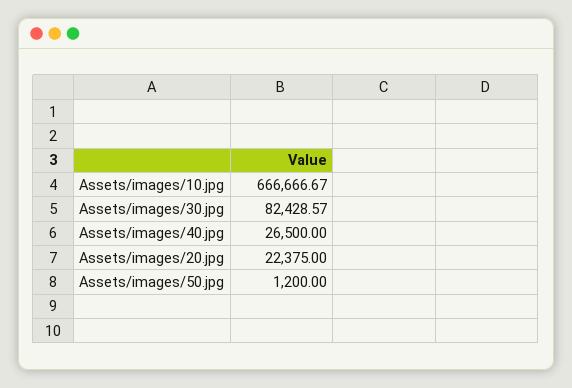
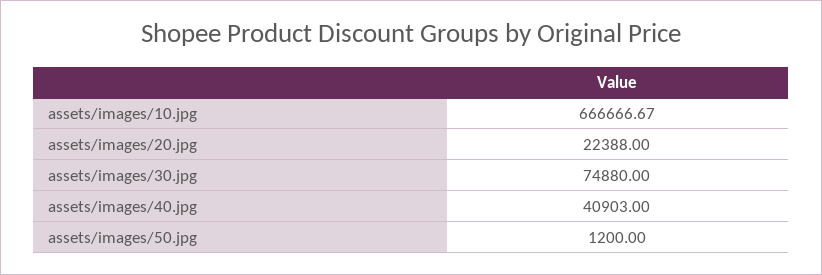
Assets/images/30.jpg: 82428.57 -> 74880
Assets/images/40.jpg: 26500 -> 40903
Assets/images/20.jpg: 22375 -> 22388

